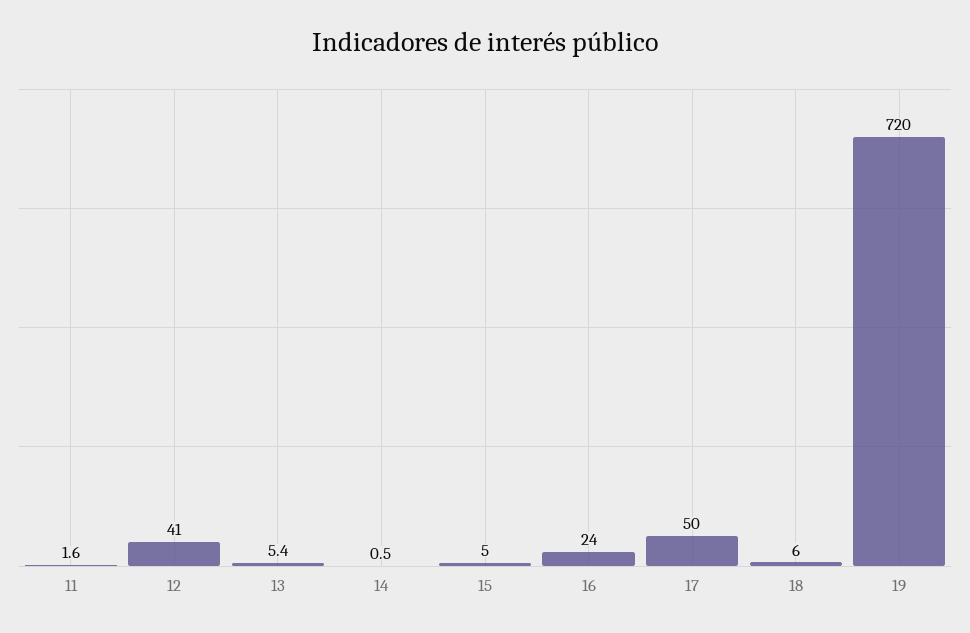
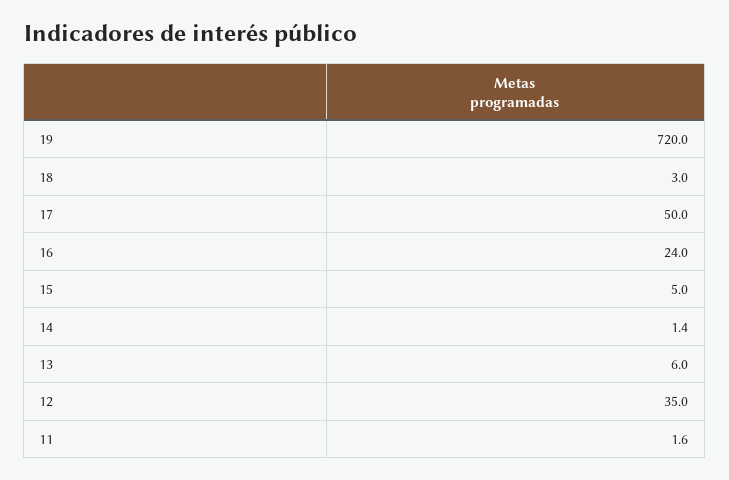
12: 41 -> 35
13: 5.4 -> 6
14: 0.5 -> 1.4
18: 6 -> 3

